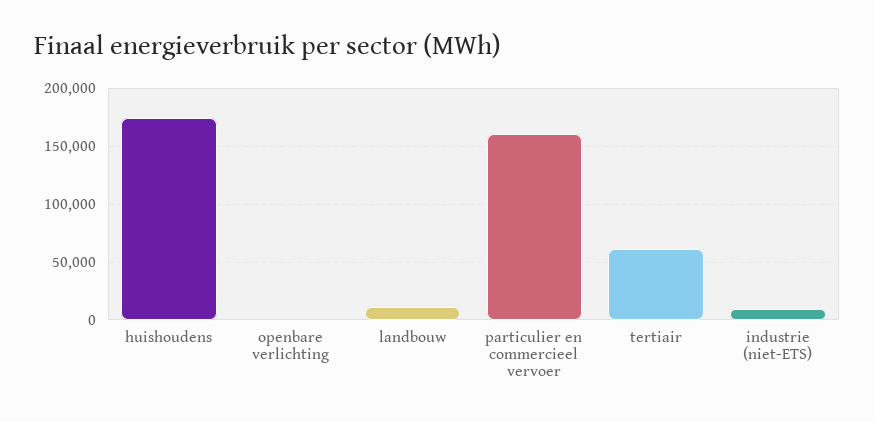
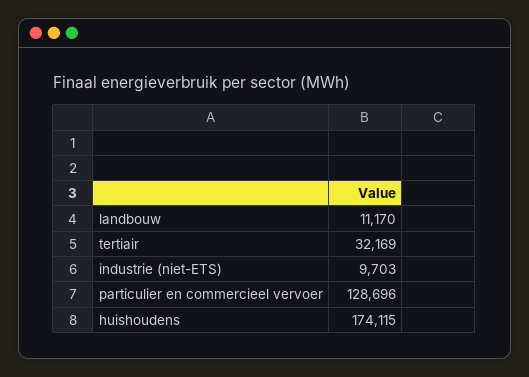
openbare verlichting: 0 -> none
particulier en commercieel vervoer: 160000 -> 128696
tertiair: 60000 -> 32169

